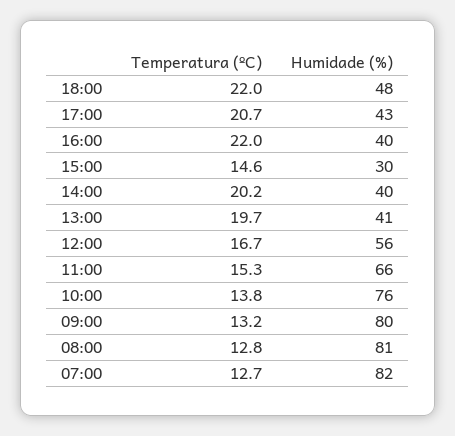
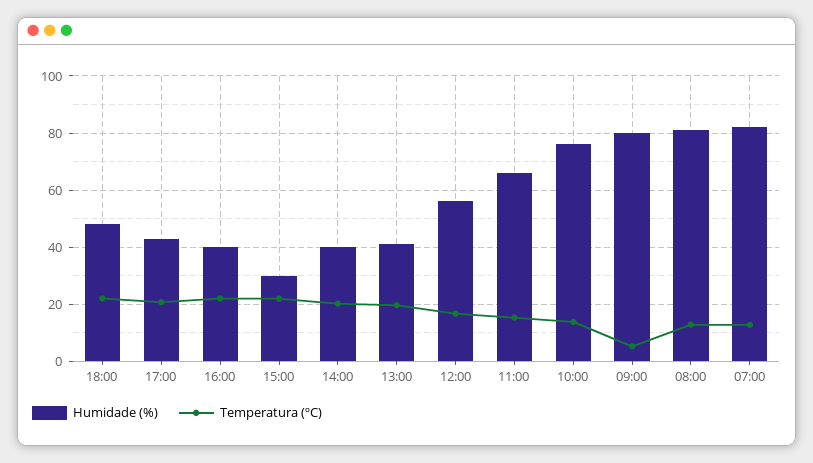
Temperatura (ºC), 15:00: 14.6 -> 22.5
Temperatura (ºC), 09:00: 13.2 -> 5

